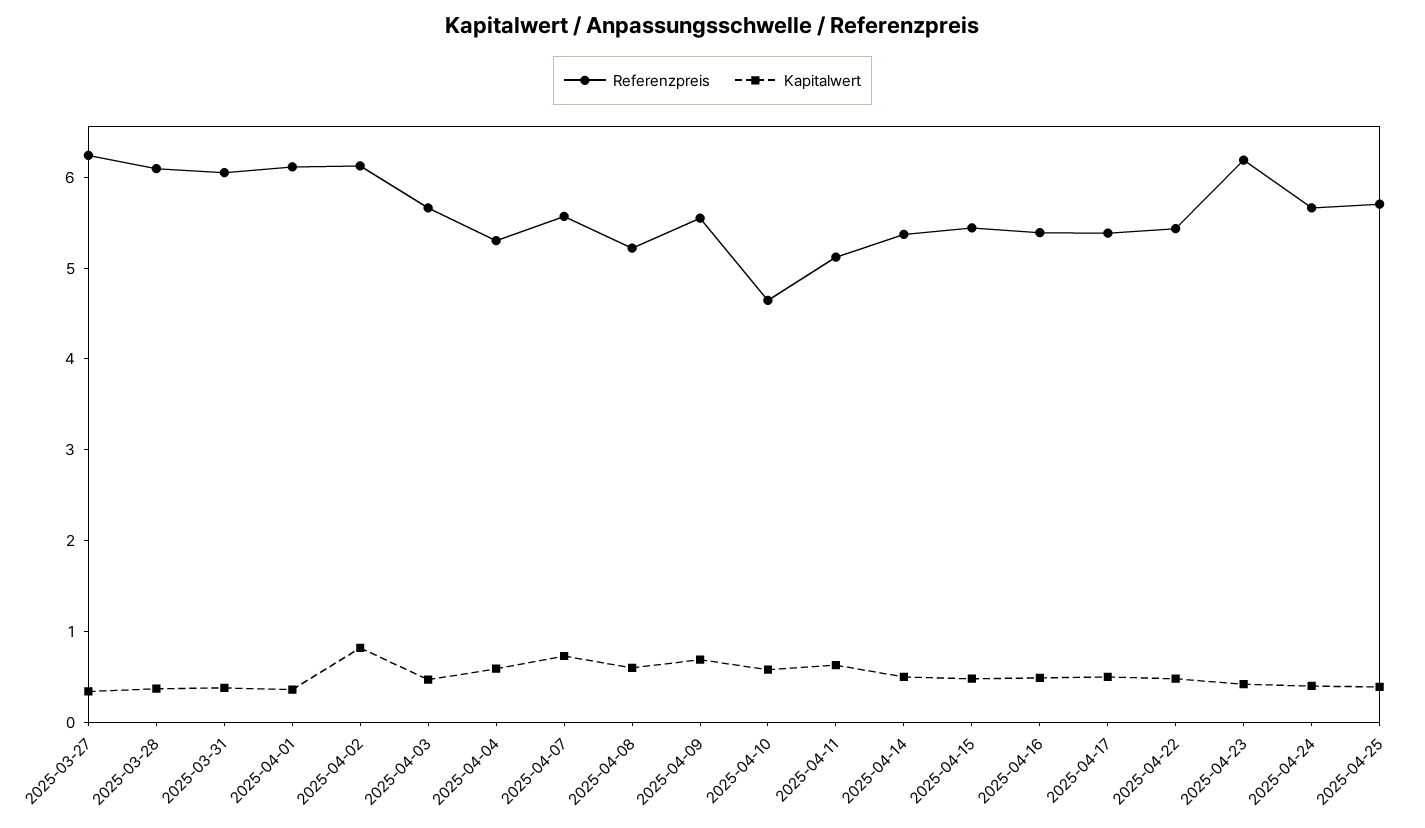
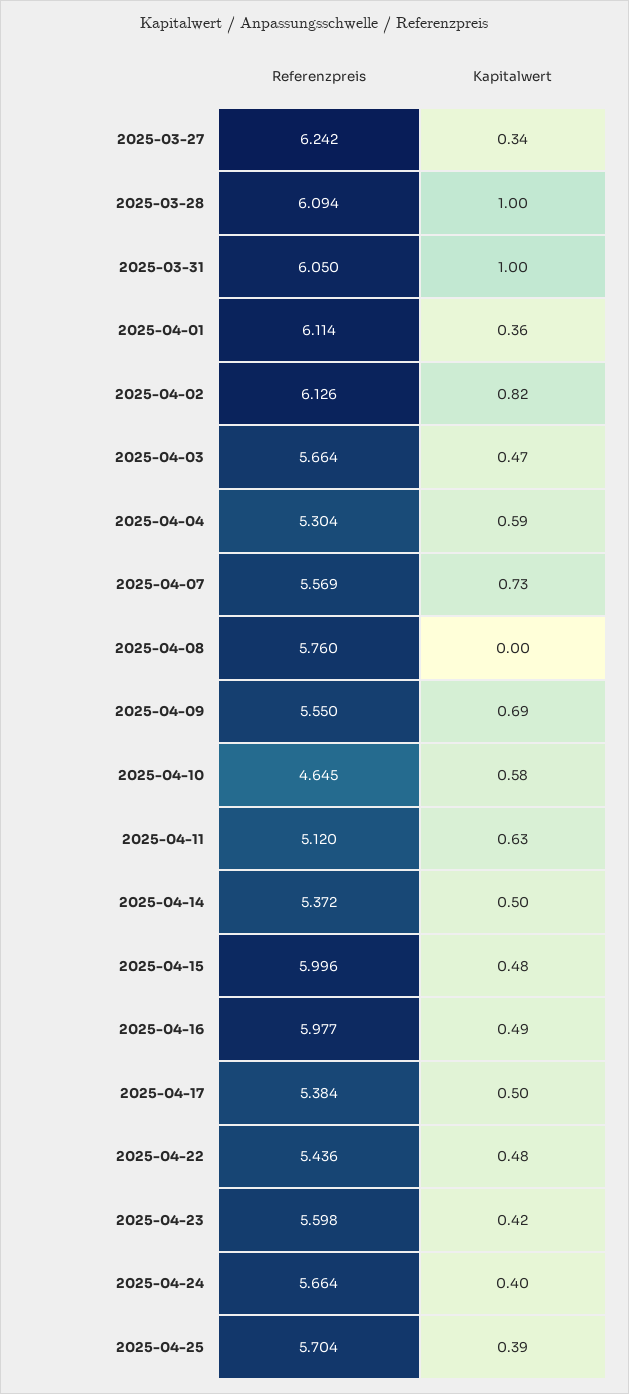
Kapitalwert, 2025-03-28: 0.4 -> 1
Kapitalwert, 2025-03-31: 0.4 -> 1
Referenzpreis, 2025-04-08: 5.2 -> 5.76
Kapitalwert, 2025-04-08: 0.6 -> 0
Referenzpreis, 2025-04-15: 5.4 -> 5.996
Referenzpreis, 2025-04-16: 5.4 -> 5.977
Referenzpreis, 2025-04-23: 6.2 -> 5.598

